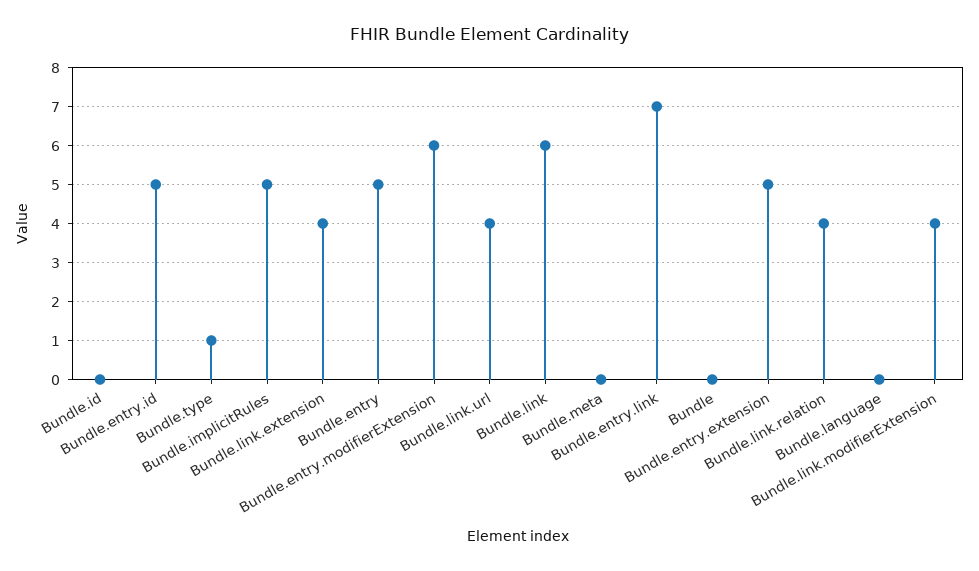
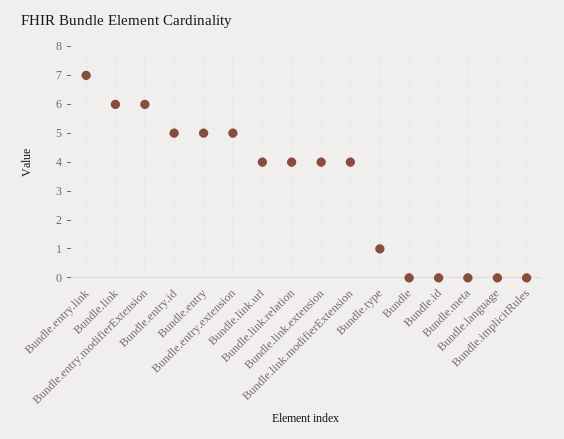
Bundle.implicitRules: 5 -> 0

